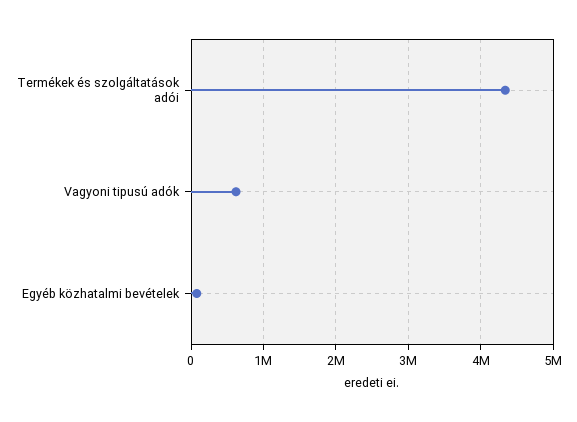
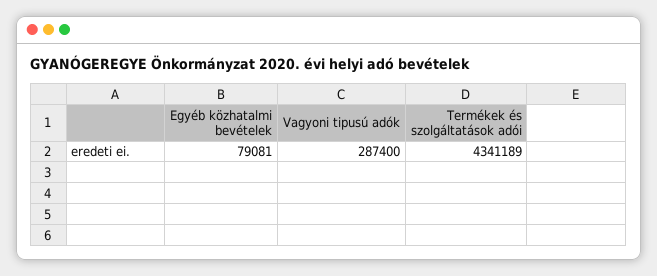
Vagyoni tipusú adók: 600000 -> 287400

